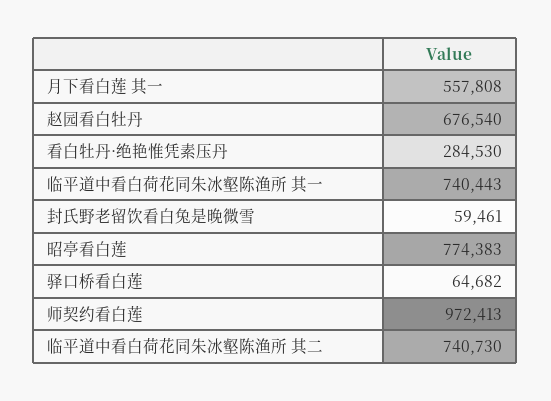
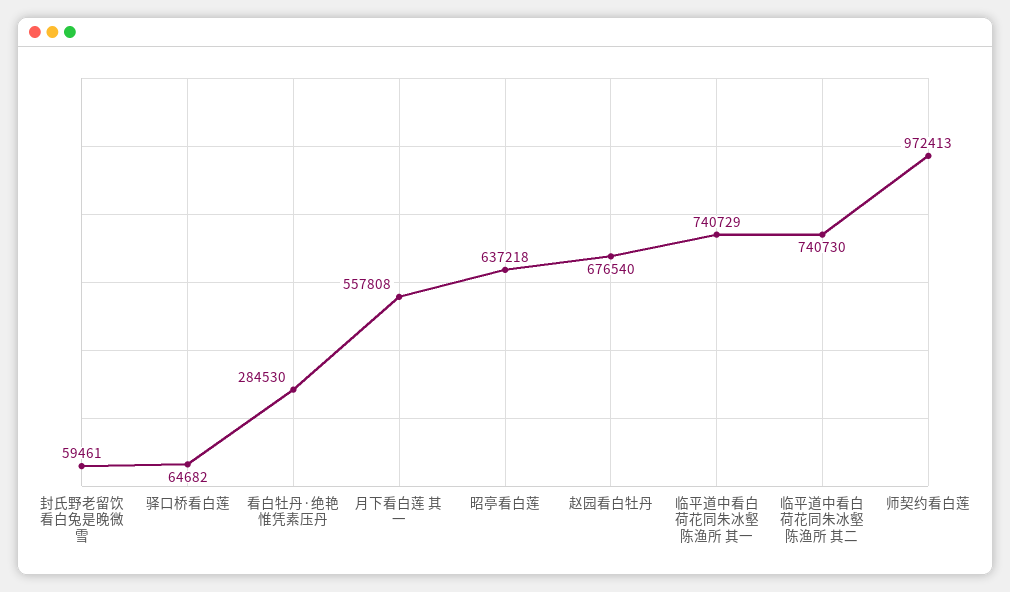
临平道中看白荷花同朱冰壑陈渔所 其一: 740443 -> 740729
昭亭看白莲: 774383 -> 637218

